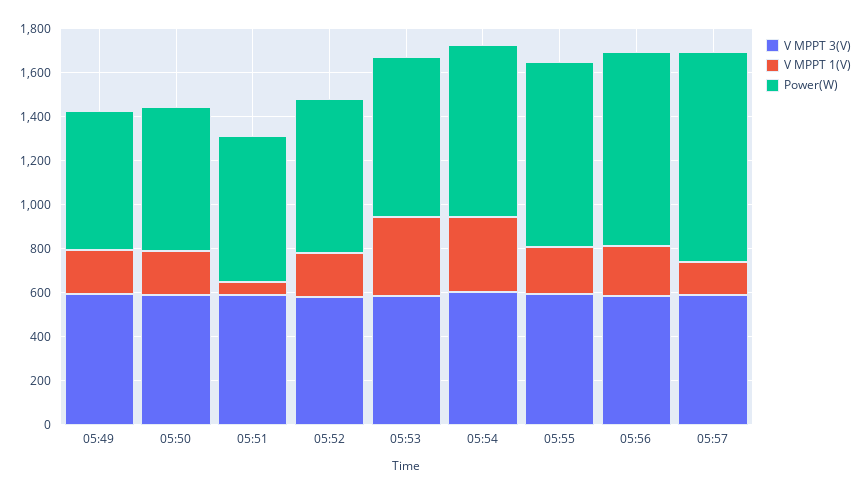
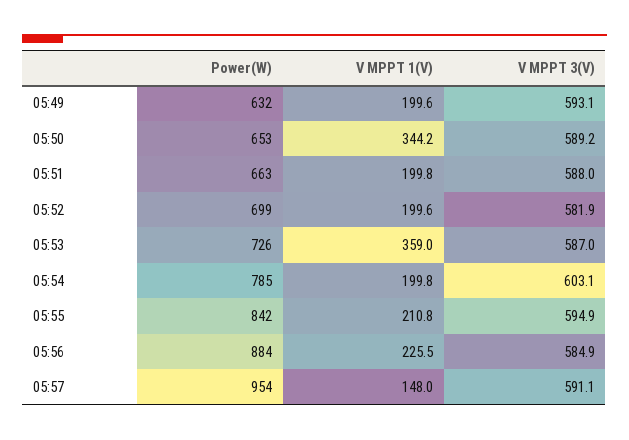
V MPPT 1(V), 05:50: 200 -> 344.2
V MPPT 1(V), 05:51: 50 -> 199.8
V MPPT 1(V), 05:54: 350 -> 199.8

